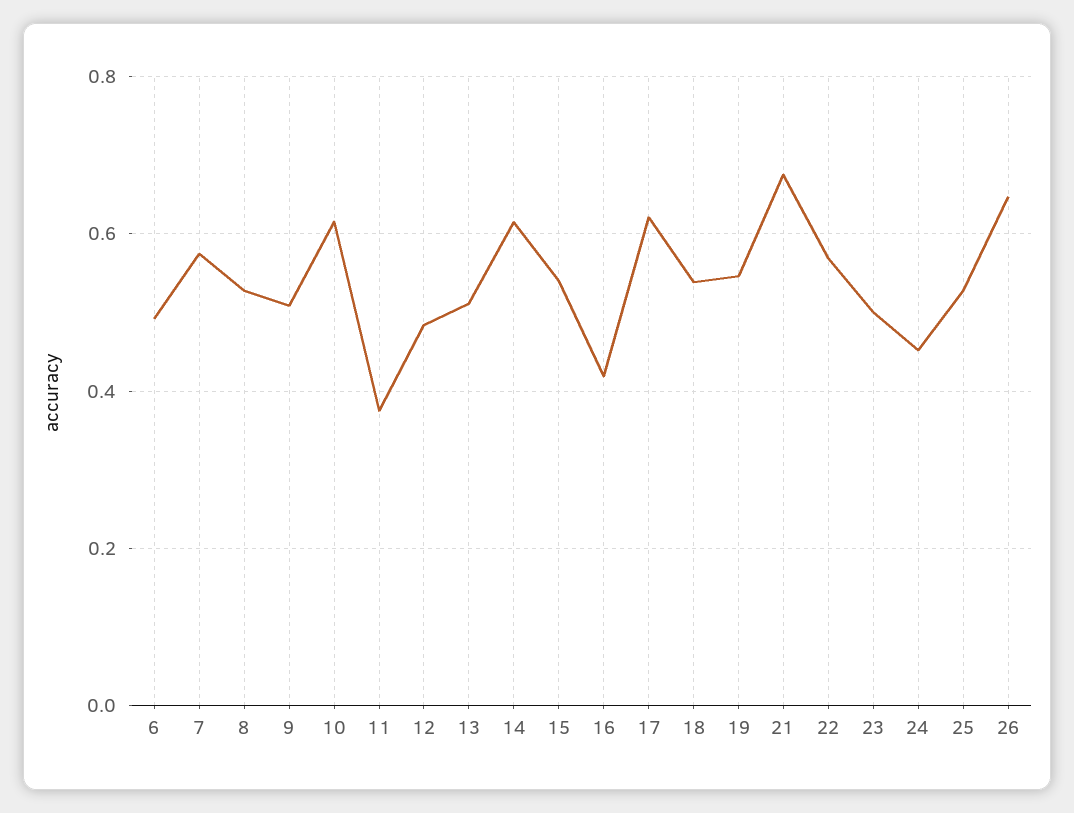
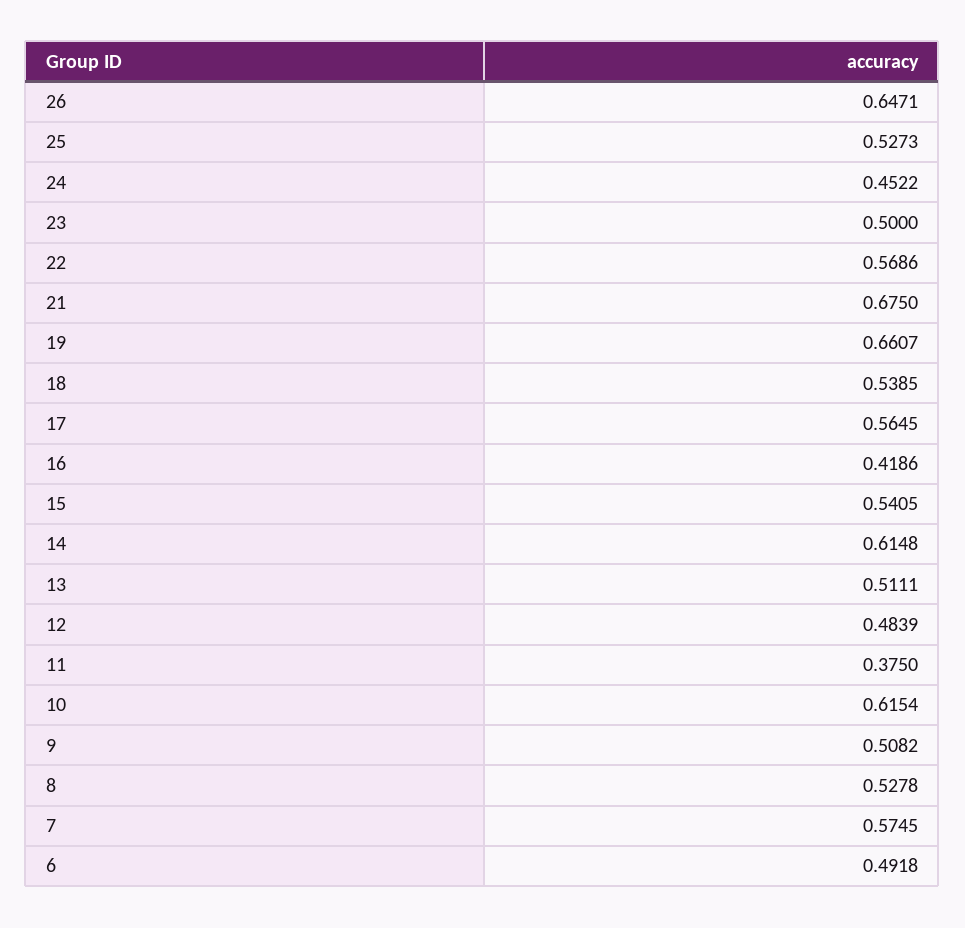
17: 0.62 -> 0.5645
19: 0.54 -> 0.6607

